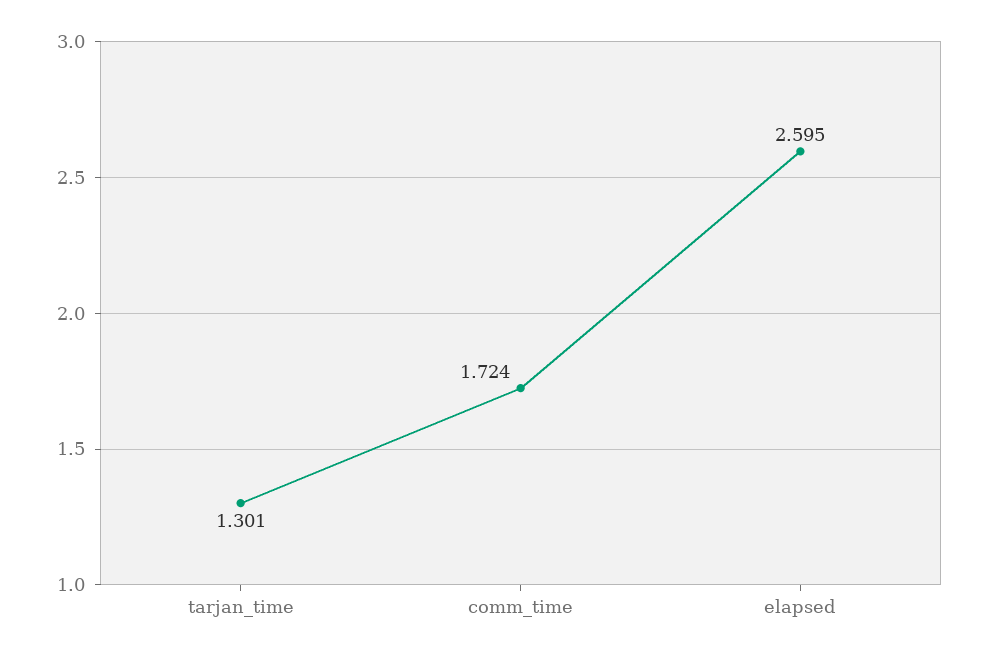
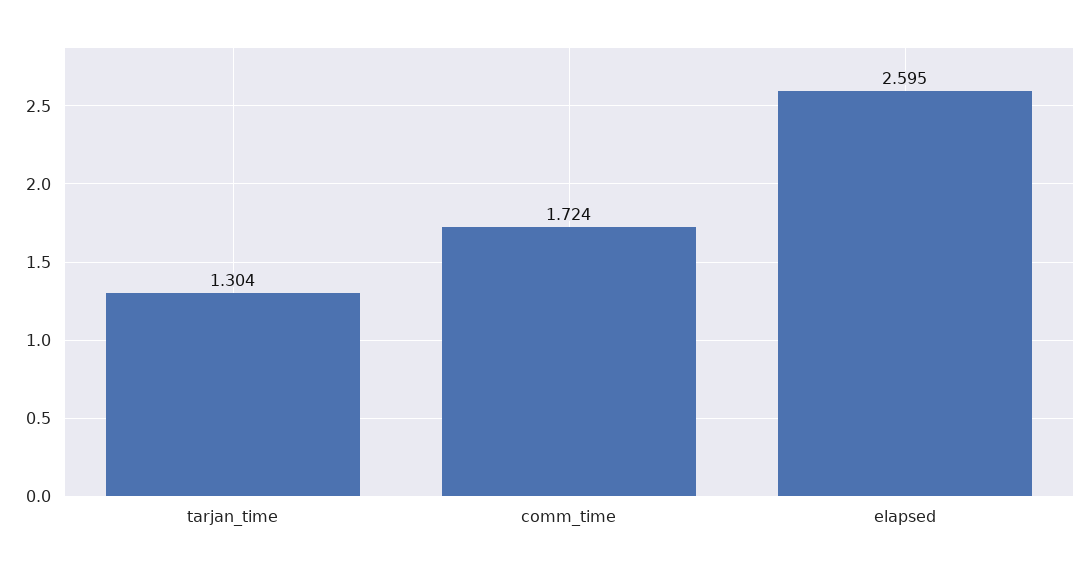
tarjan_time: 1.301 -> 1.304

